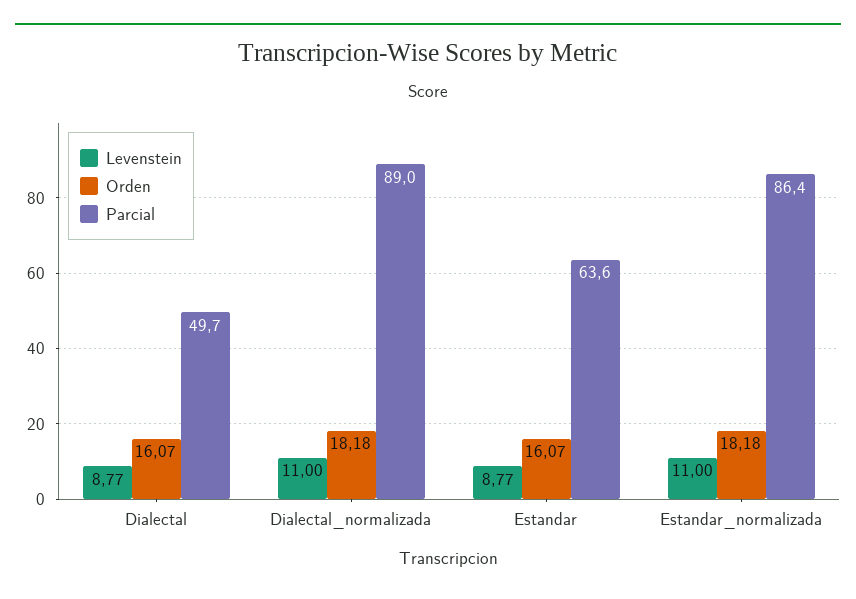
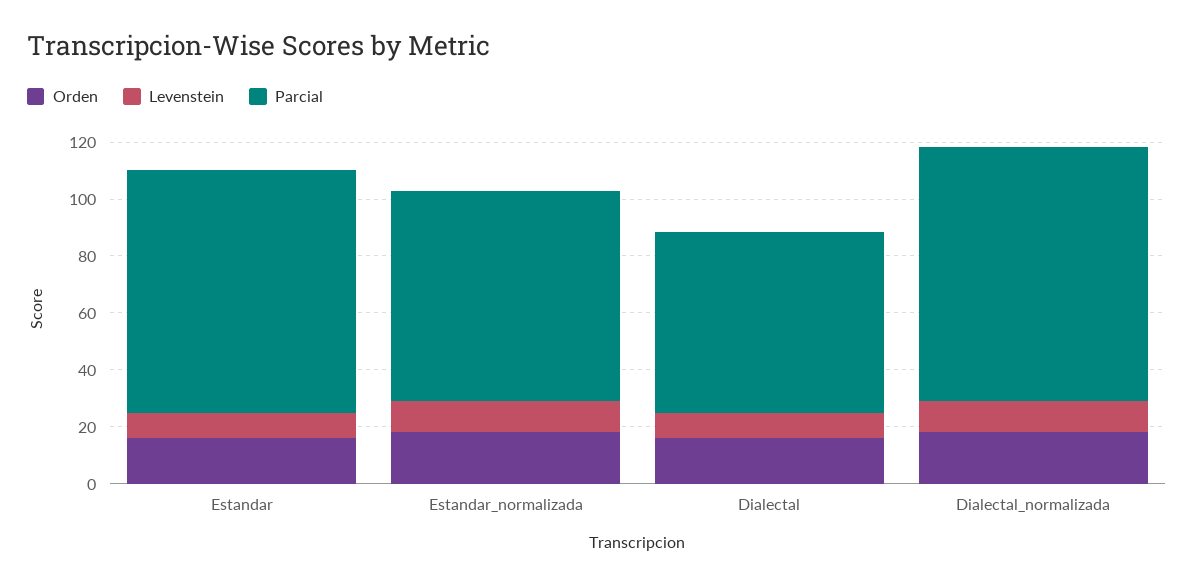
Parcial, Dialectal: 49.7 -> 65
Parcial, Estandar: 63.6 -> 85
Parcial, Estandar_normalizada: 86.4 -> 75

